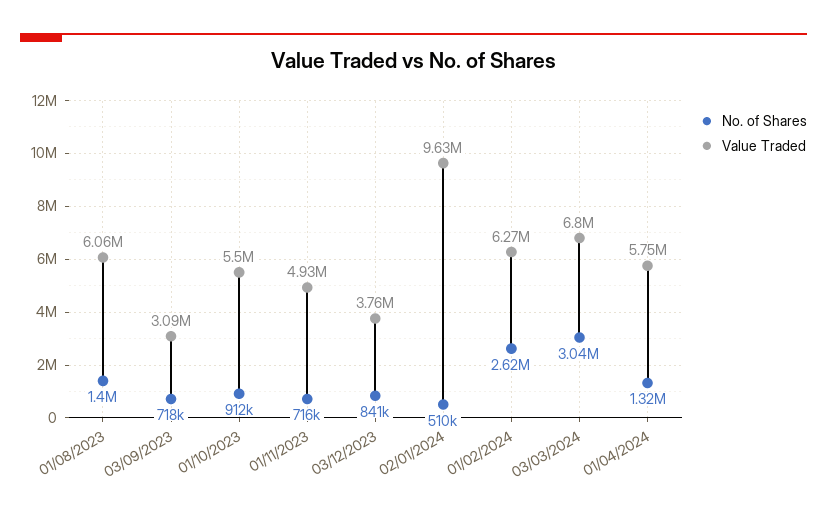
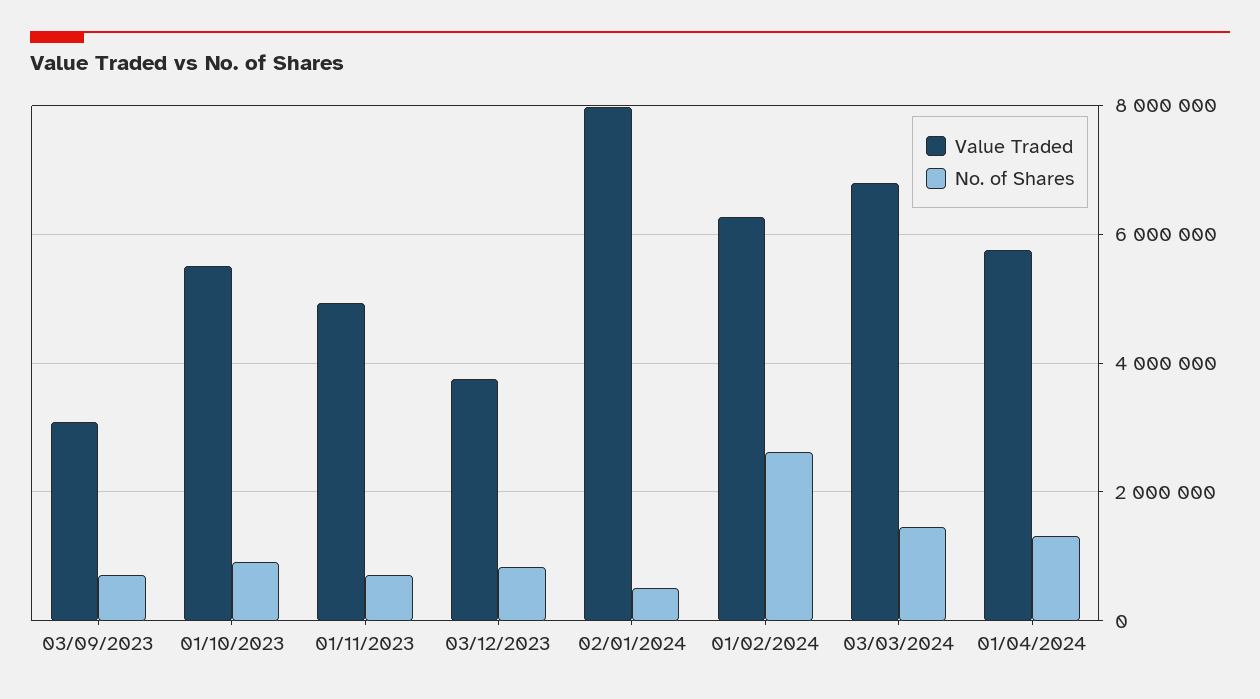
No. of Shares, 01/08/2023: 1400000 -> none
Value Traded, 01/08/2023: 6060000 -> none
Value Traded, 02/01/2024: 9630000 -> 8000000
No. of Shares, 03/03/2024: 3040000 -> 1400000

